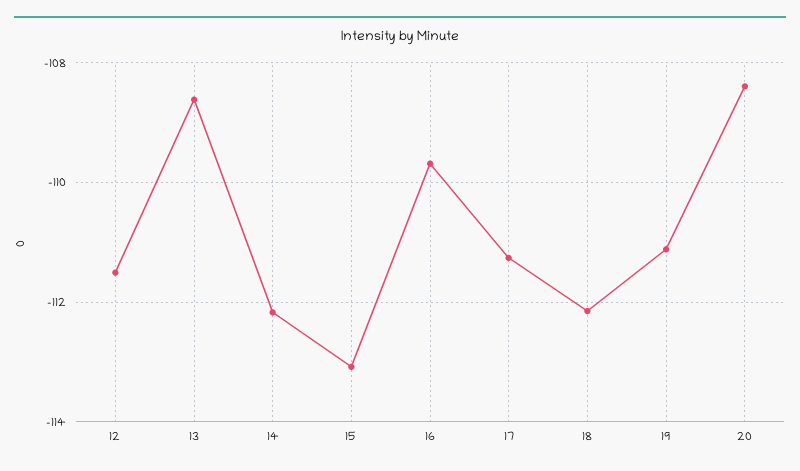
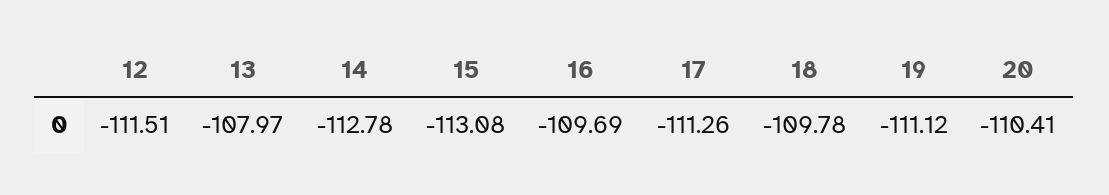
13: -108.6 -> -107.97
14: -112.2 -> -112.78
18: -112.2 -> -109.78
20: -108.4 -> -110.41

